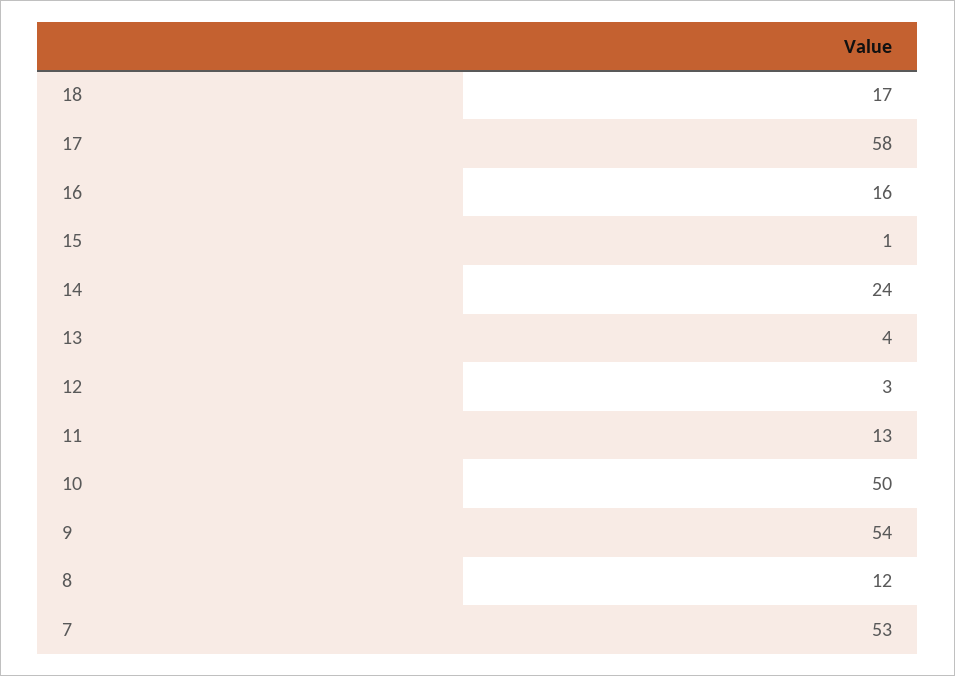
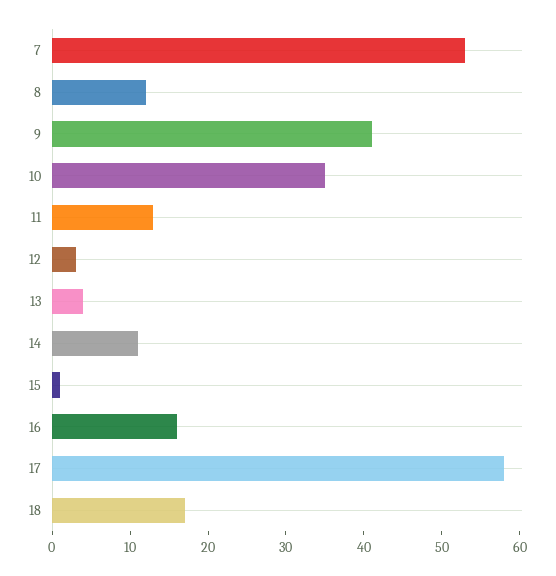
14: 24 -> 10
10: 50 -> 35
9: 54 -> 40

